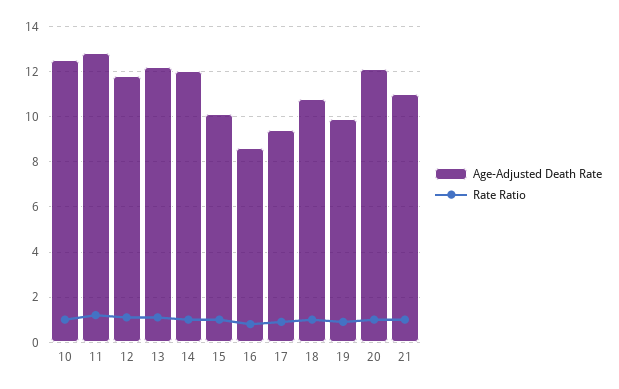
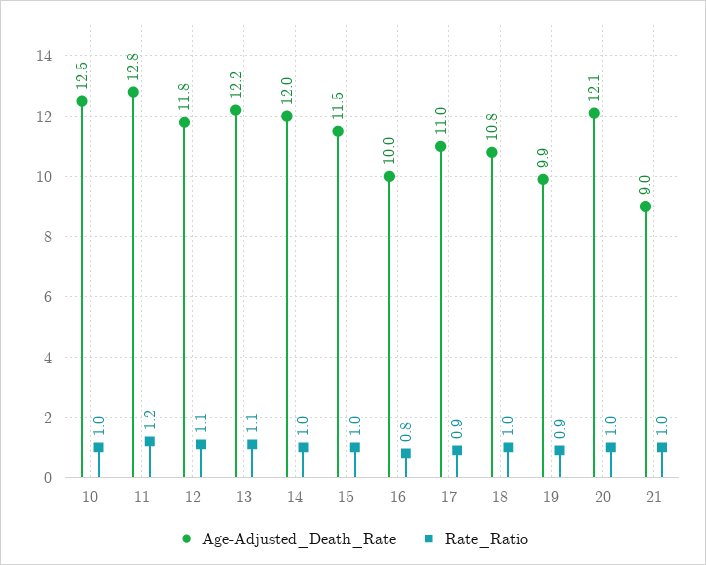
Age-Adjusted Death Rate, 15: 10 -> 11.5
Age-Adjusted Death Rate, 16: 8.5 -> 10
Age-Adjusted Death Rate, 17: 9.5 -> 11
Age-Adjusted Death Rate, 21: 11 -> 9

